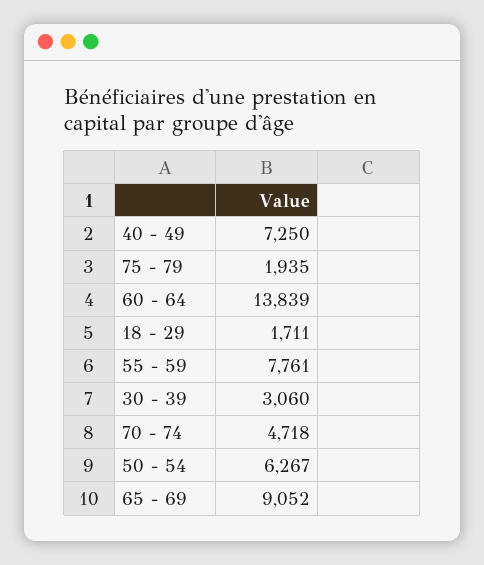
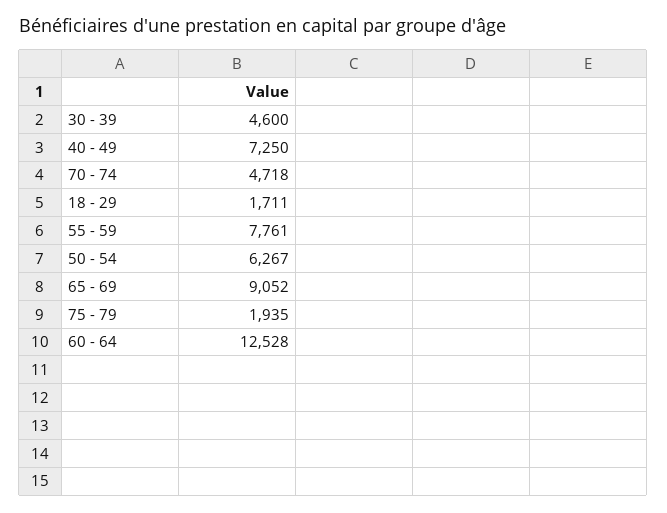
60 - 64: 13839 -> 12528
30 - 39: 3060 -> 4600

